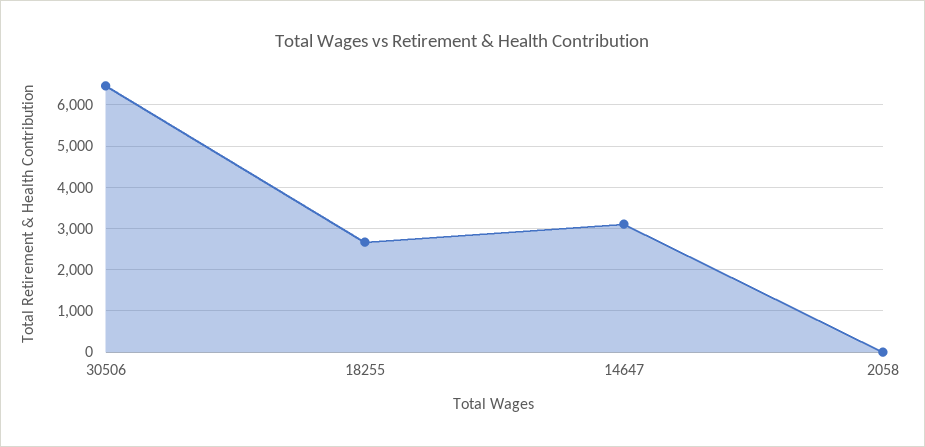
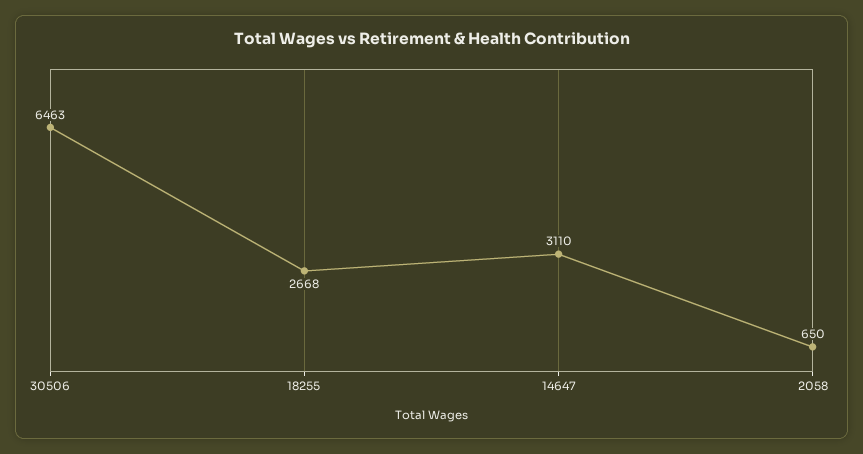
2058: 0 -> 650

